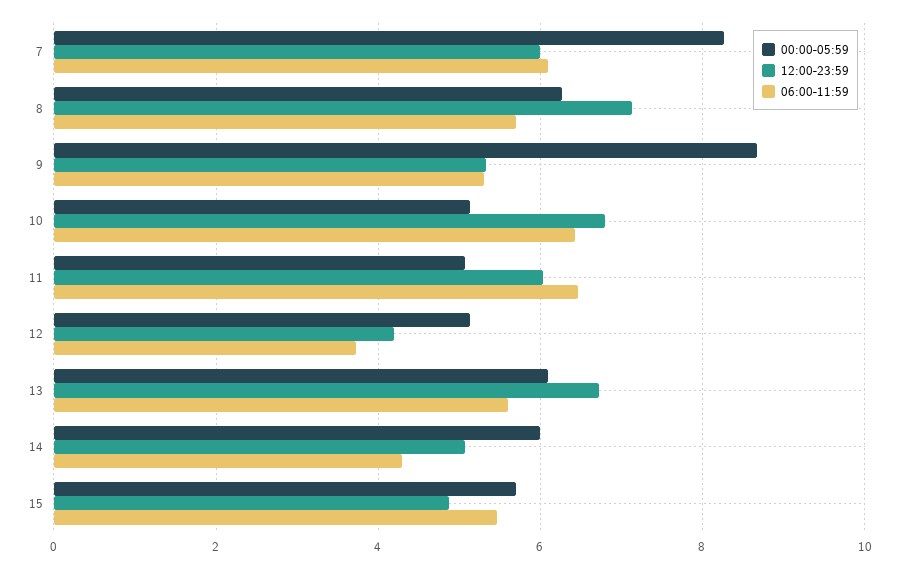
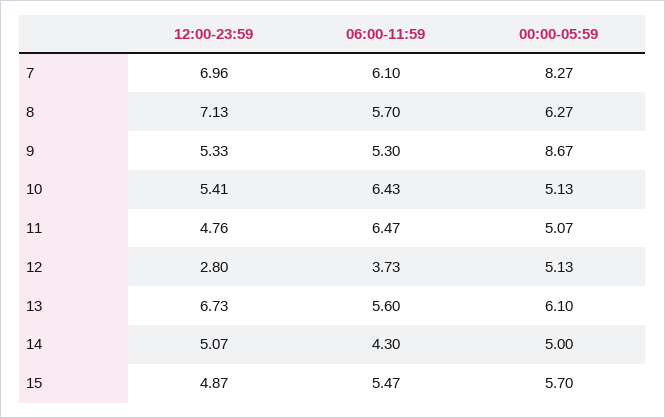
12:00-23:59, 7: 6 -> 6.96
12:00-23:59, 10: 6.8 -> 5.41
12:00-23:59, 11: 6 -> 4.76
12:00-23:59, 12: 4.2 -> 2.8
00:00-05:59, 14: 6 -> 5

